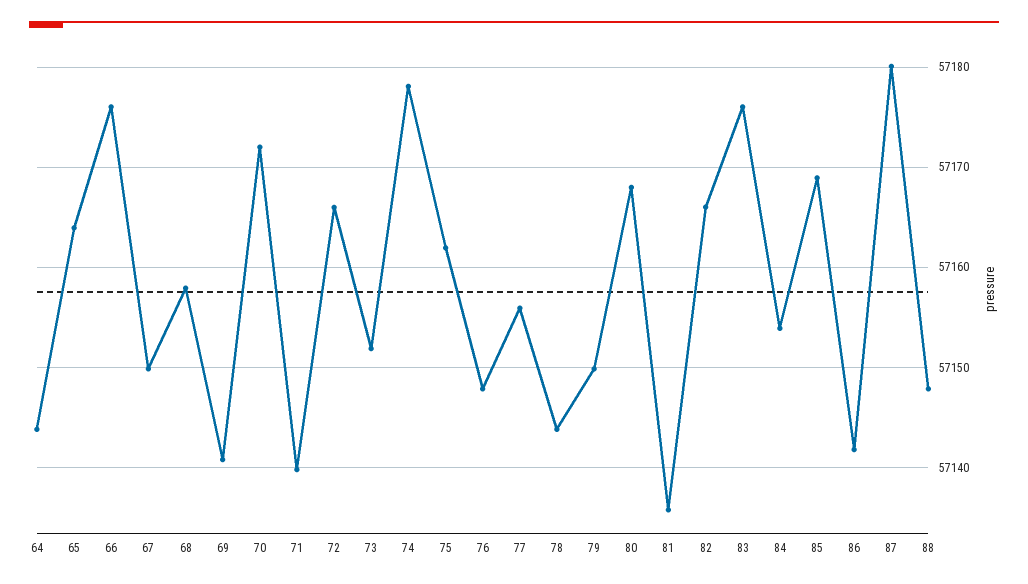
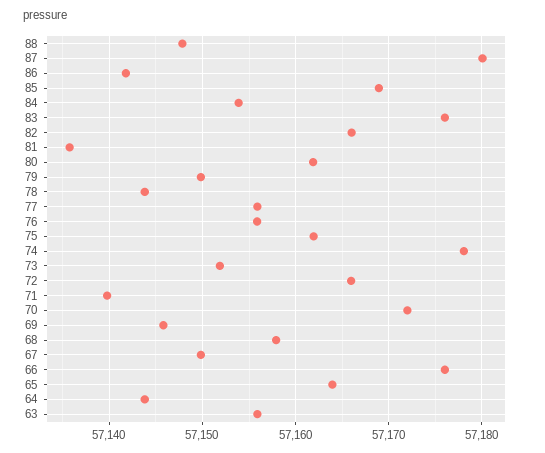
69: 57141 -> 57146
76: 57148 -> 57156
80: 57168 -> 57162
63: none -> 57156

